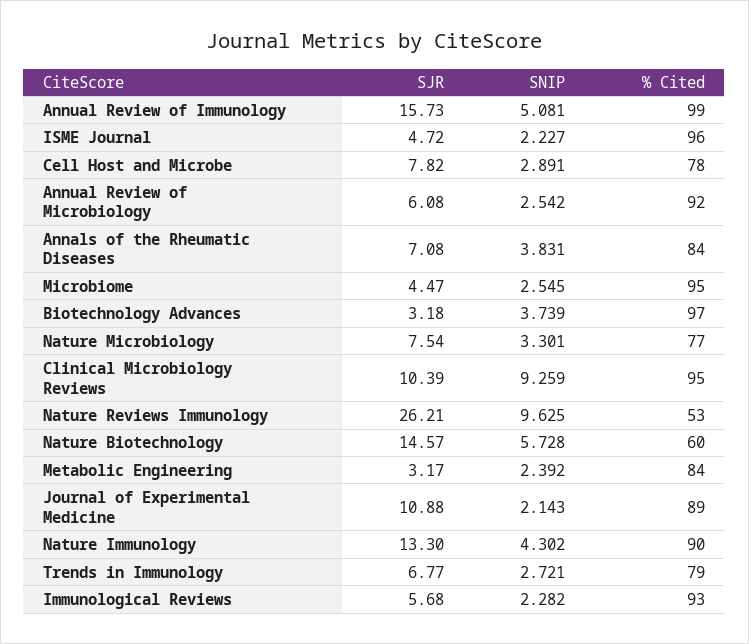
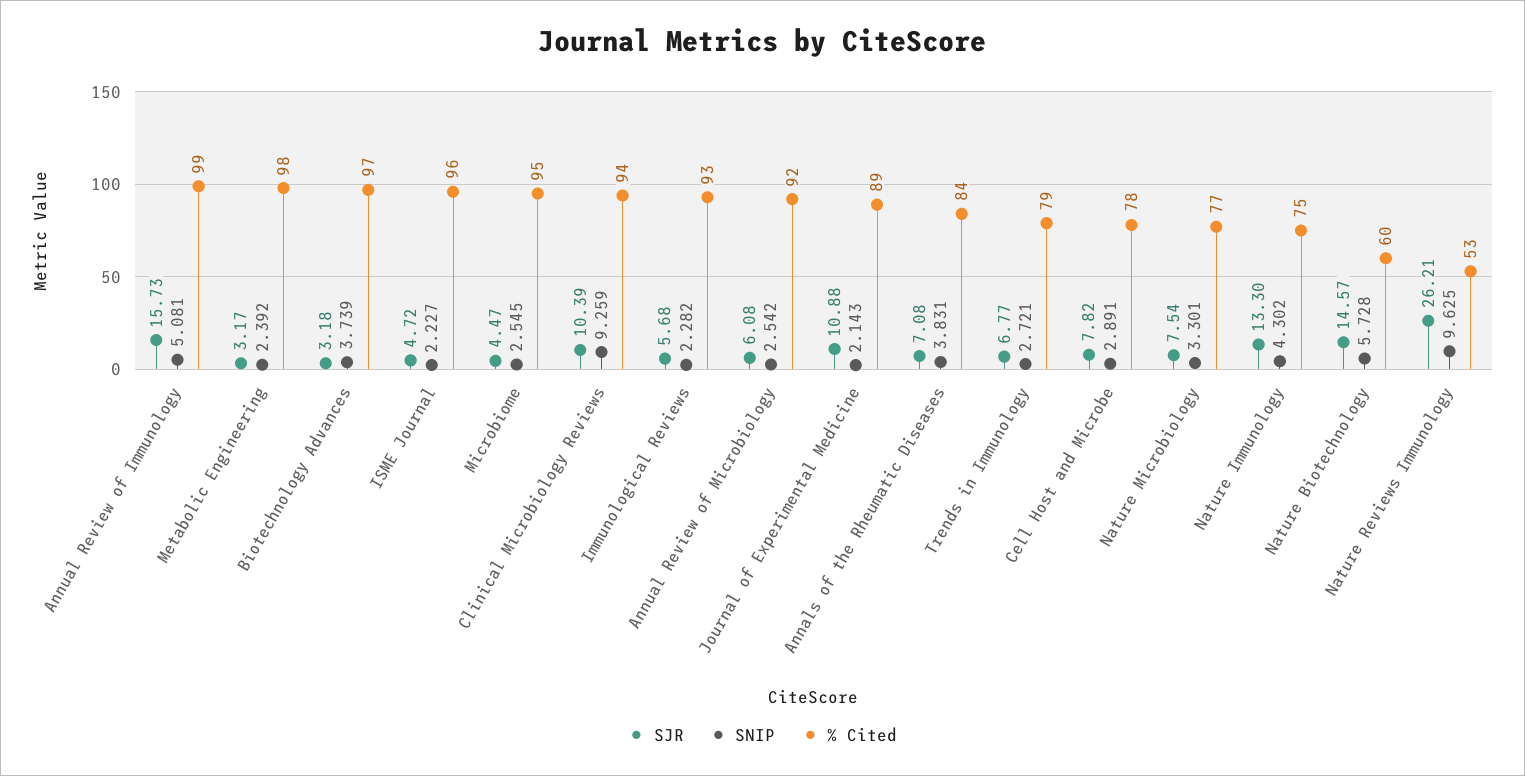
% Cited, Clinical Microbiology Reviews: 95 -> 94
% Cited, Metabolic Engineering: 84 -> 98
% Cited, Nature Immunology: 90 -> 75

